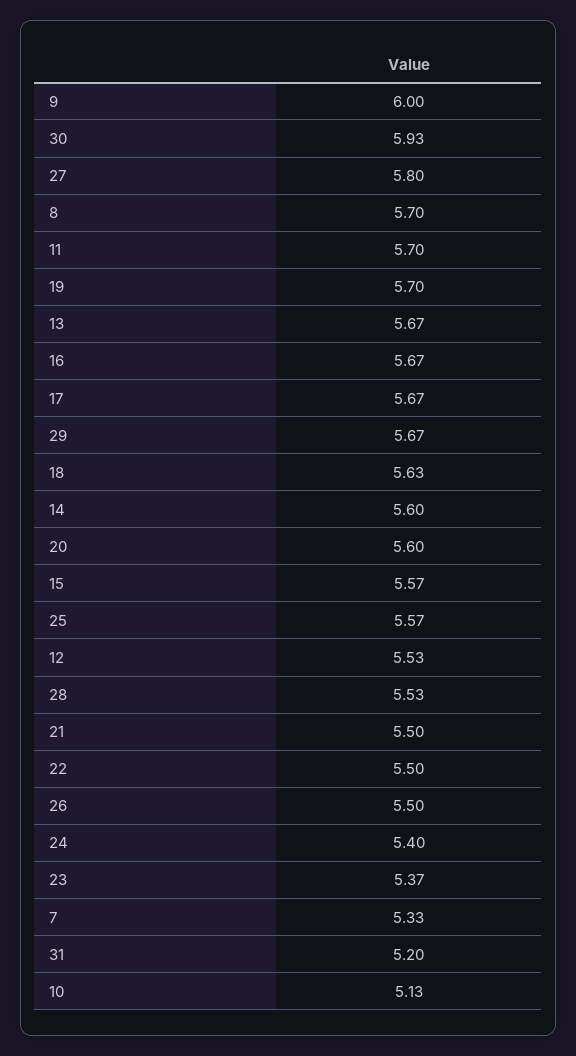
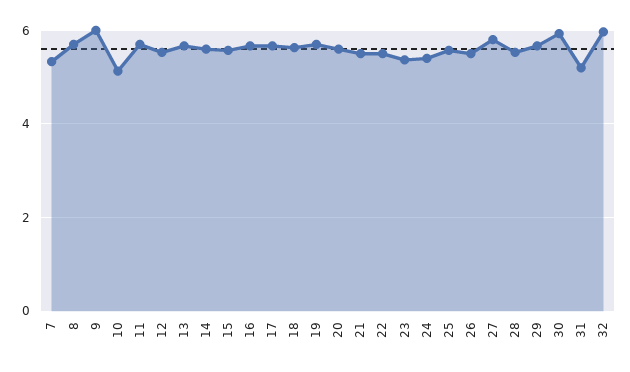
32: none -> 6

